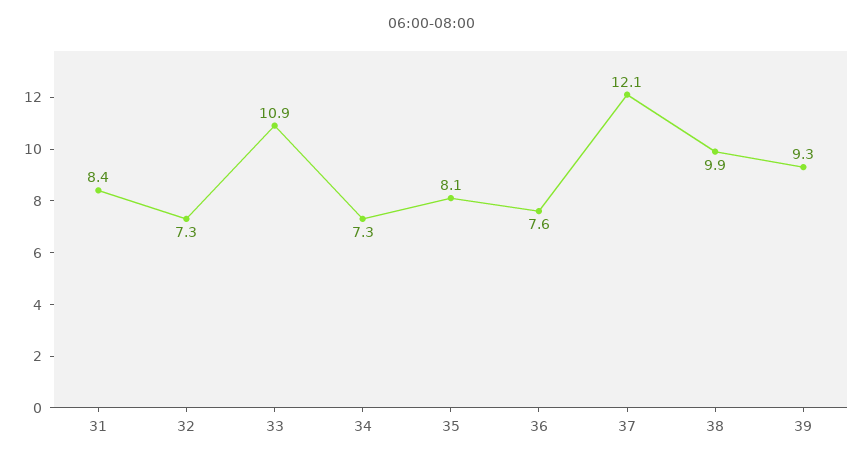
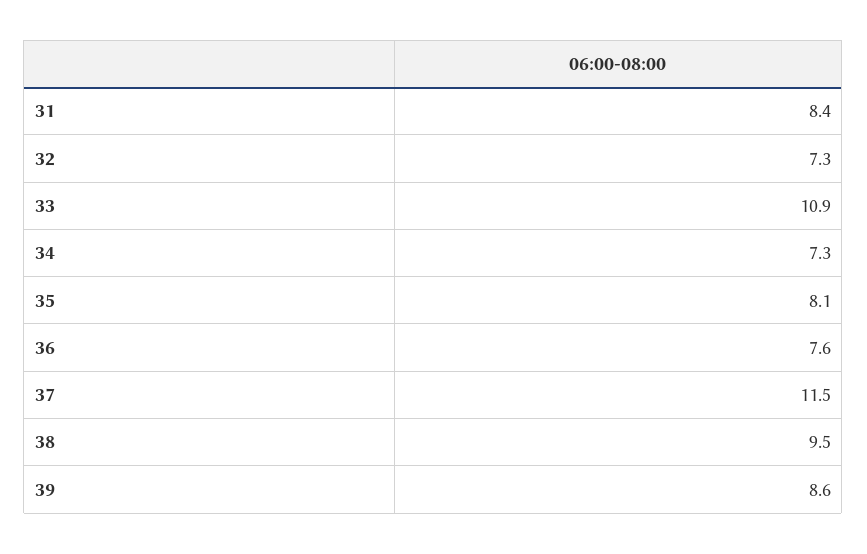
37: 12.1 -> 11.5
38: 9.9 -> 9.5
39: 9.3 -> 8.6

